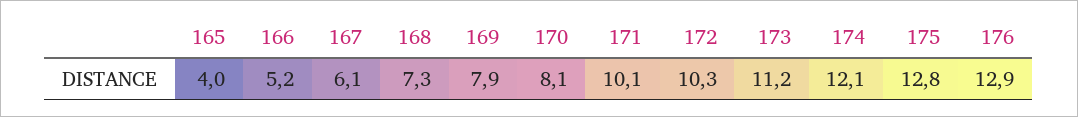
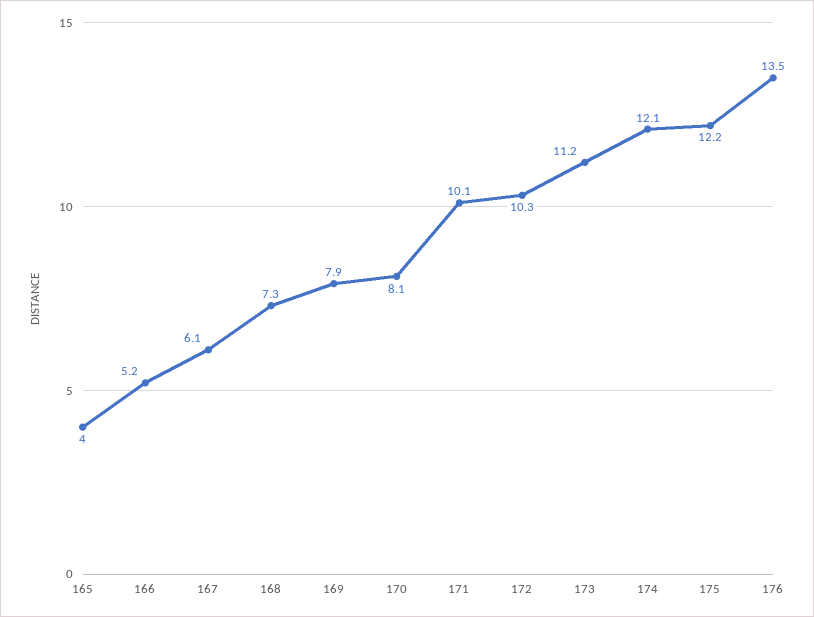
175: 12.8 -> 12.2
176: 12.9 -> 13.5

